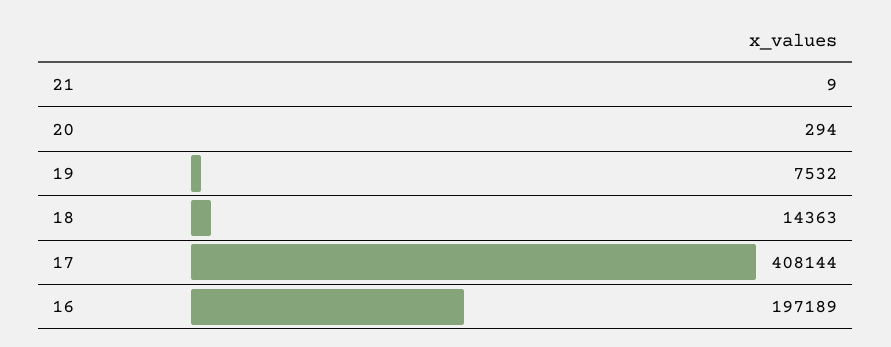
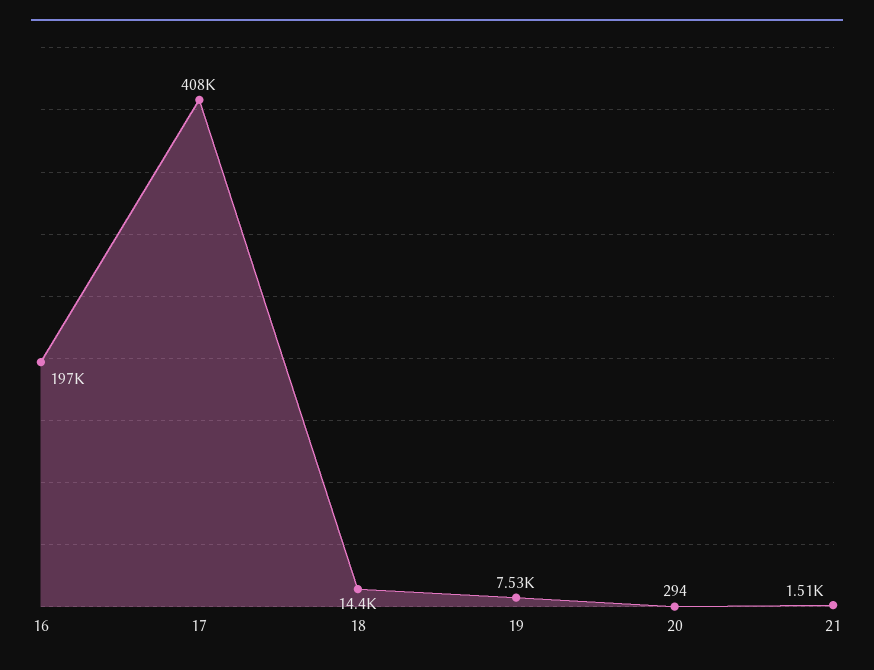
21: 9 -> 1510

